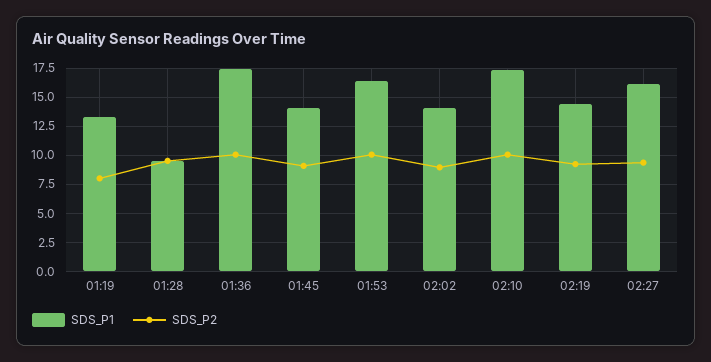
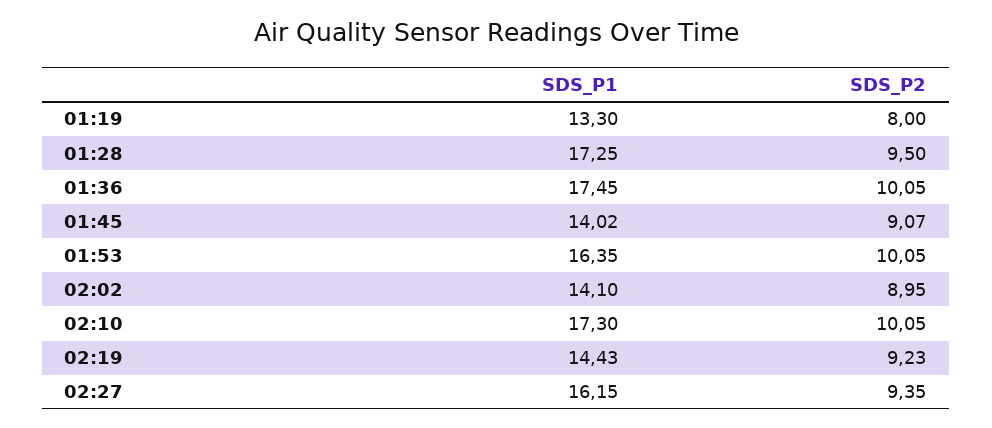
SDS_P1, 01:28: 10 -> 17.25

